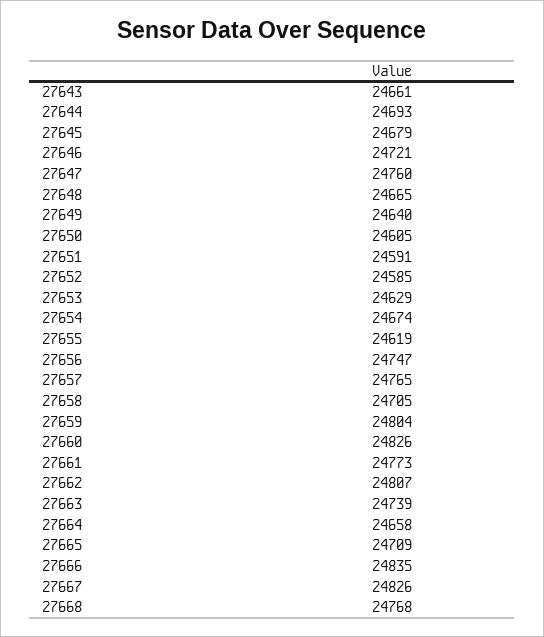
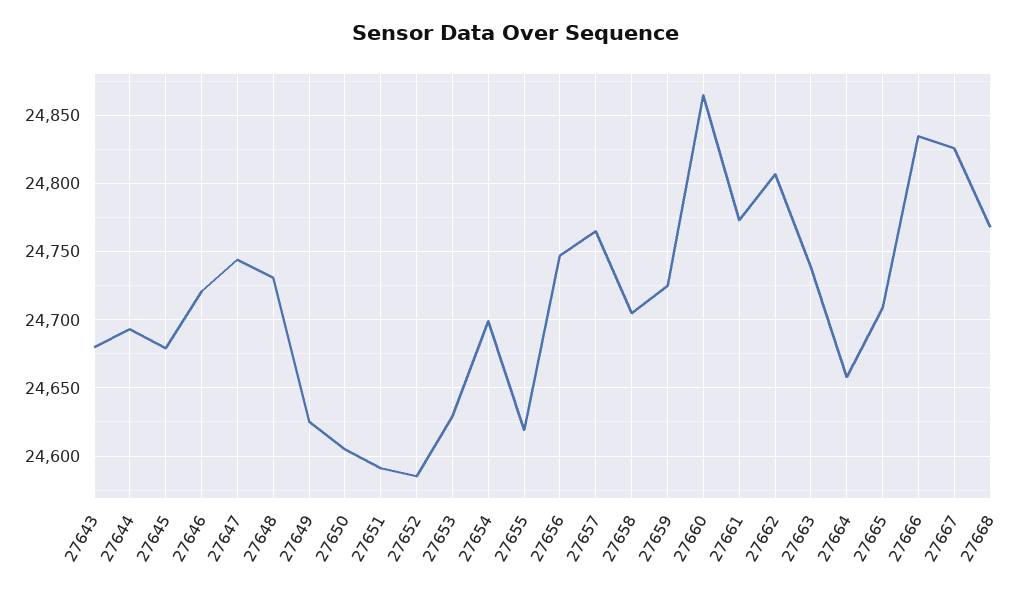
27643: 24661 -> 24680
27647: 24760 -> 24745
27648: 24665 -> 24730
27649: 24640 -> 24625
27654: 24674 -> 24700
27659: 24804 -> 24725
27660: 24826 -> 24865

